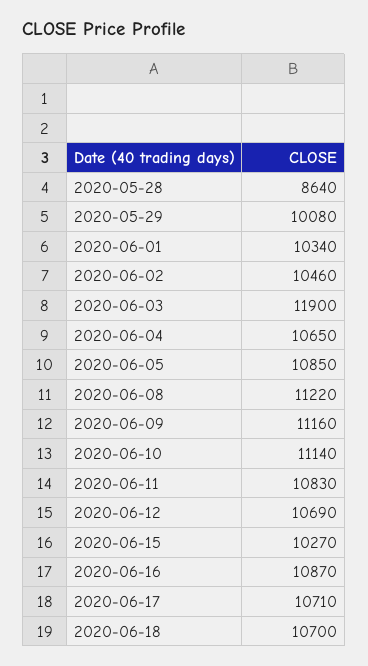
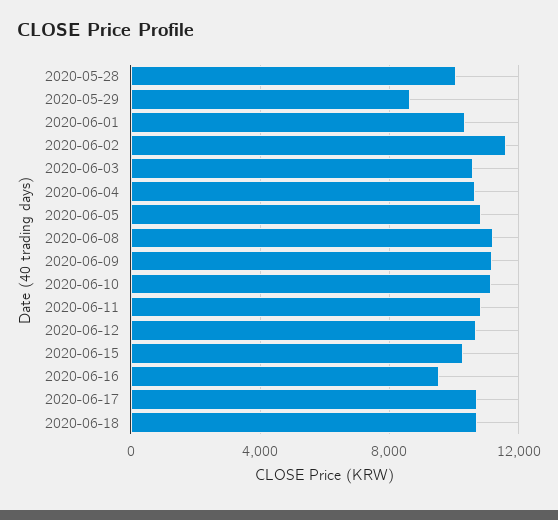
2020-05-28: 8640 -> 10000
2020-05-29: 10080 -> 8500
2020-06-02: 10460 -> 11500
2020-06-03: 11900 -> 10500
2020-06-16: 10870 -> 9500

